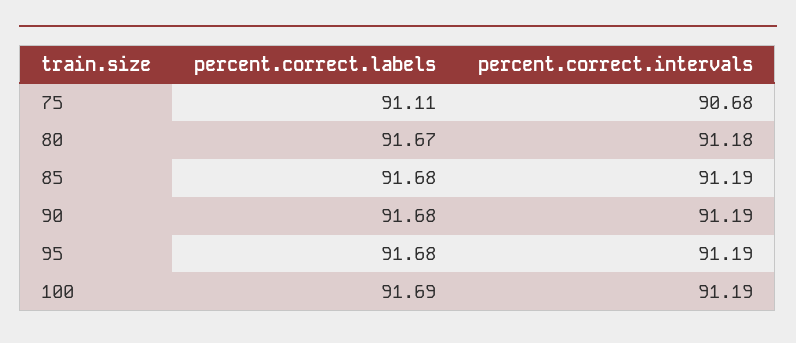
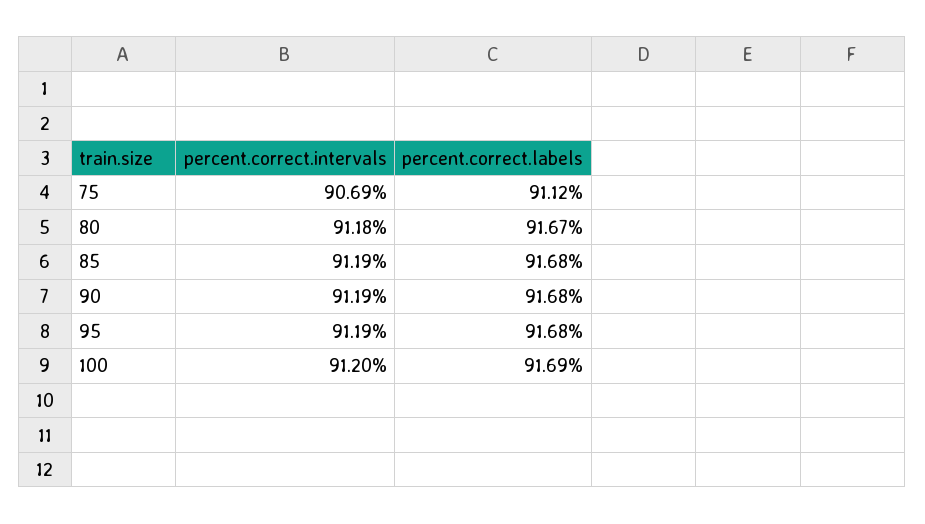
percent.correct.labels, 75: 91.11 -> 91.12
percent.correct.intervals, 75: 90.68 -> 90.69
percent.correct.intervals, 100: 91.19 -> 91.2

